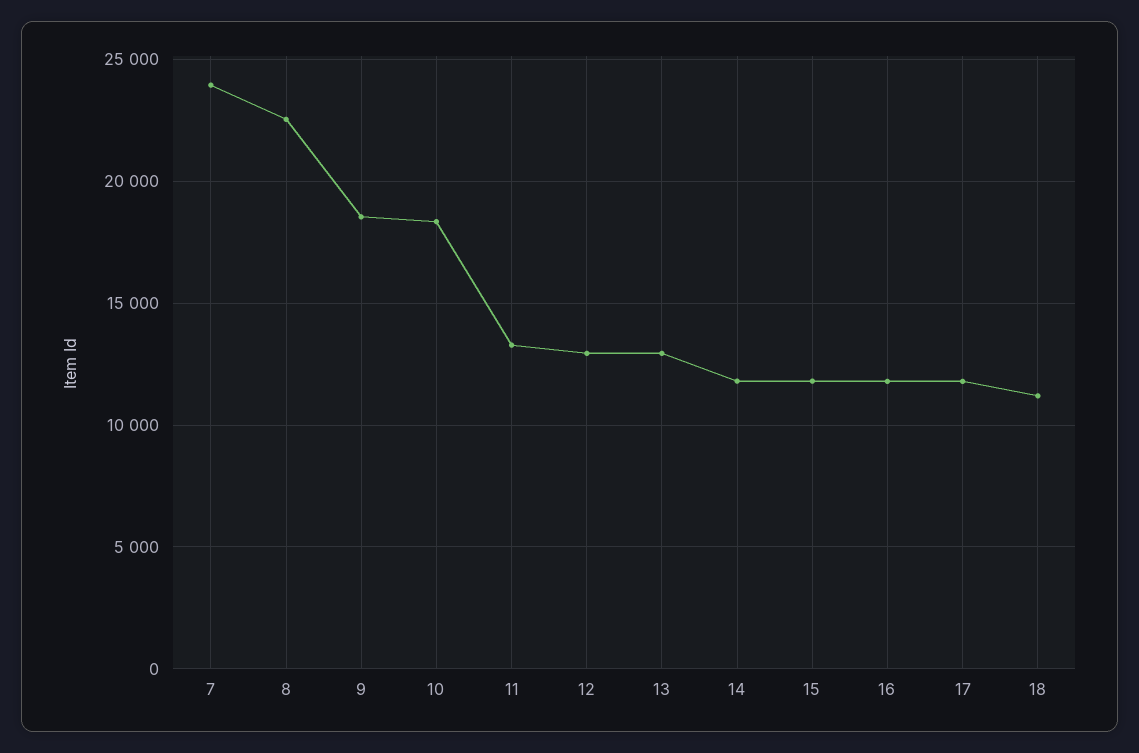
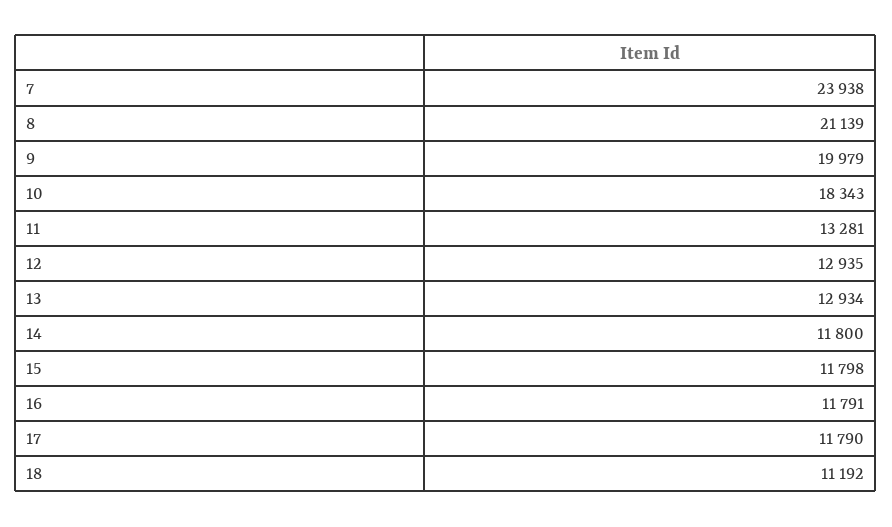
8: 22500 -> 21139
9: 18500 -> 19979

